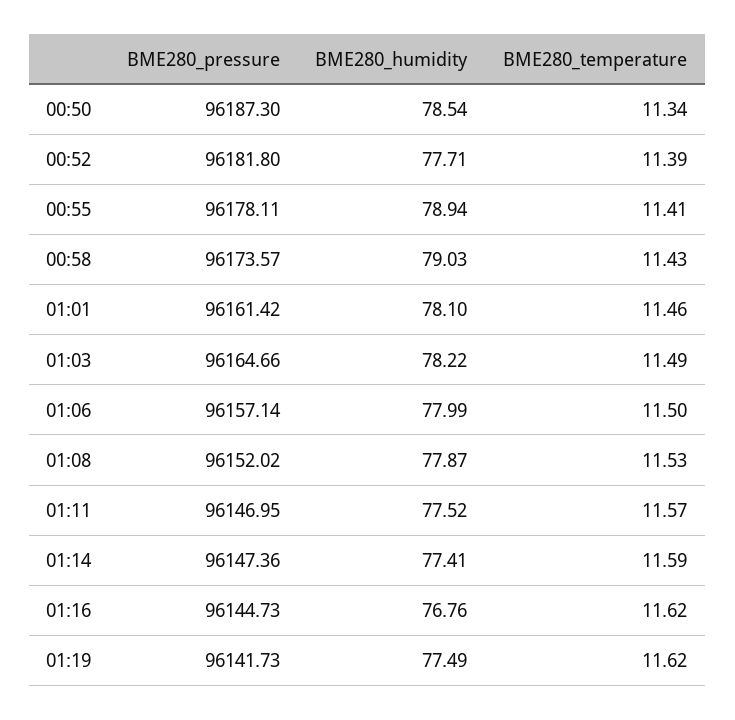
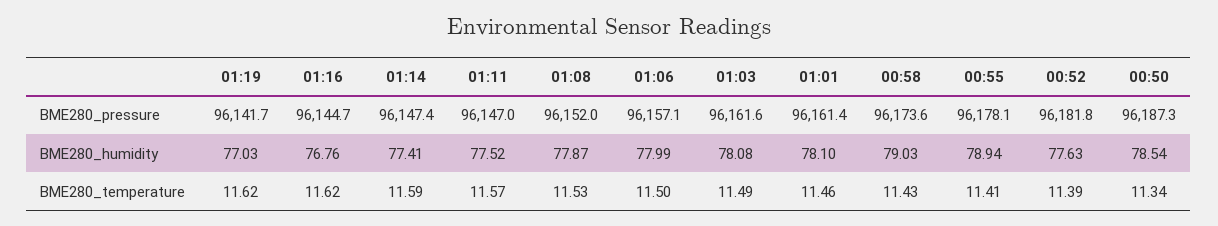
BME280_humidity, 00:52: 77.71 -> 77.63
BME280_pressure, 01:03: 96164.66 -> 96161.6
BME280_humidity, 01:03: 78.22 -> 78.08
BME280_humidity, 01:19: 77.49 -> 77.03

